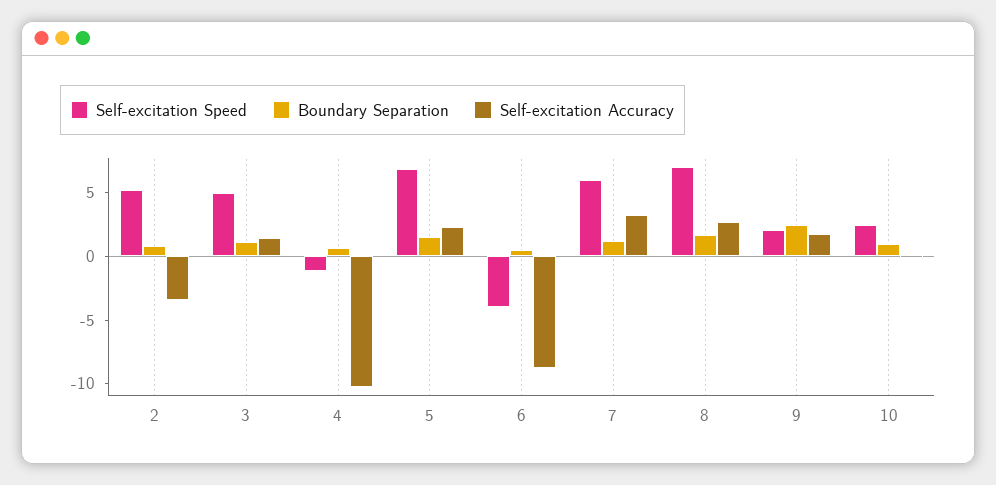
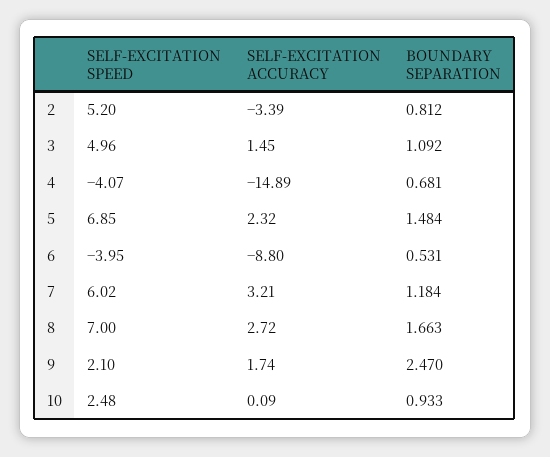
Self-excitation Speed, 4: -1 -> -4.07
Self-excitation Accuracy, 4: -10 -> -14.89

